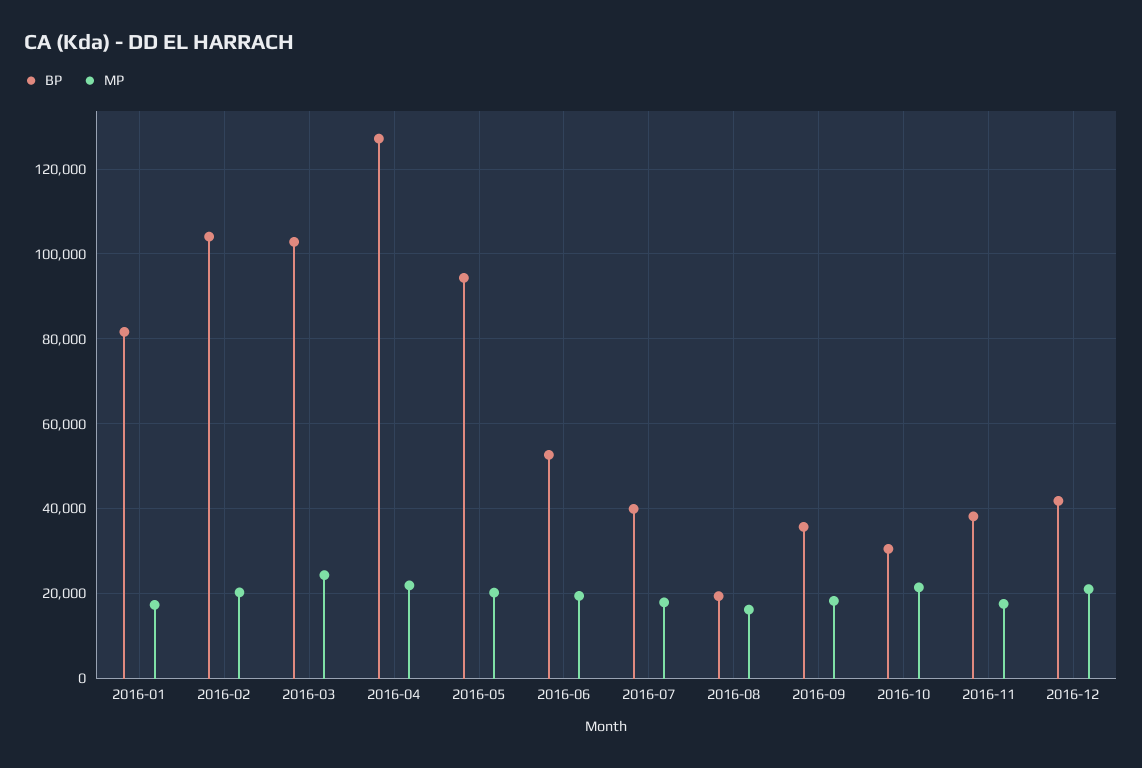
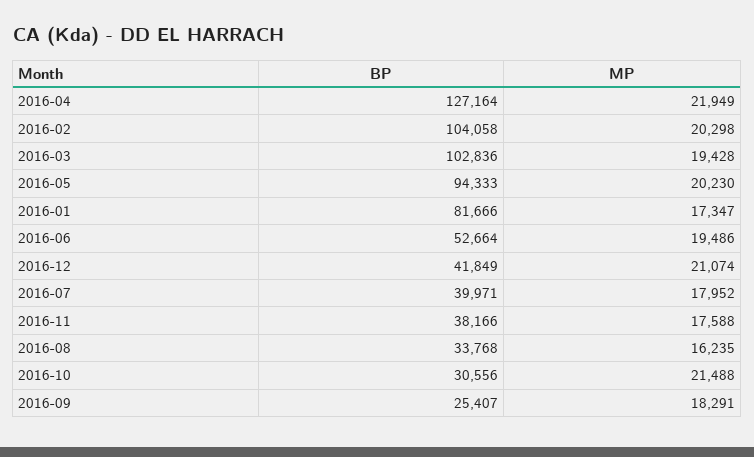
MP, 2016-03: 24000 -> 19428
BP, 2016-08: 20000 -> 33768
BP, 2016-09: 36000 -> 25407

